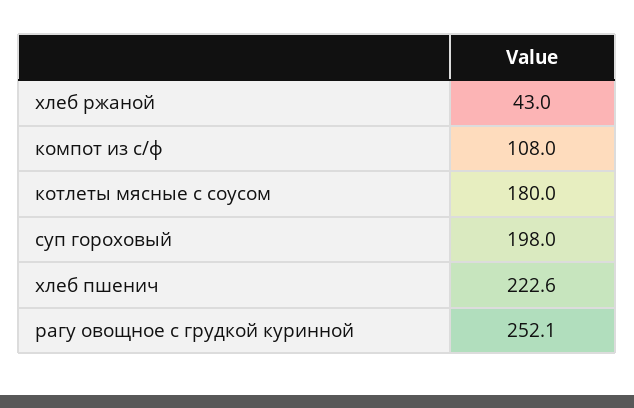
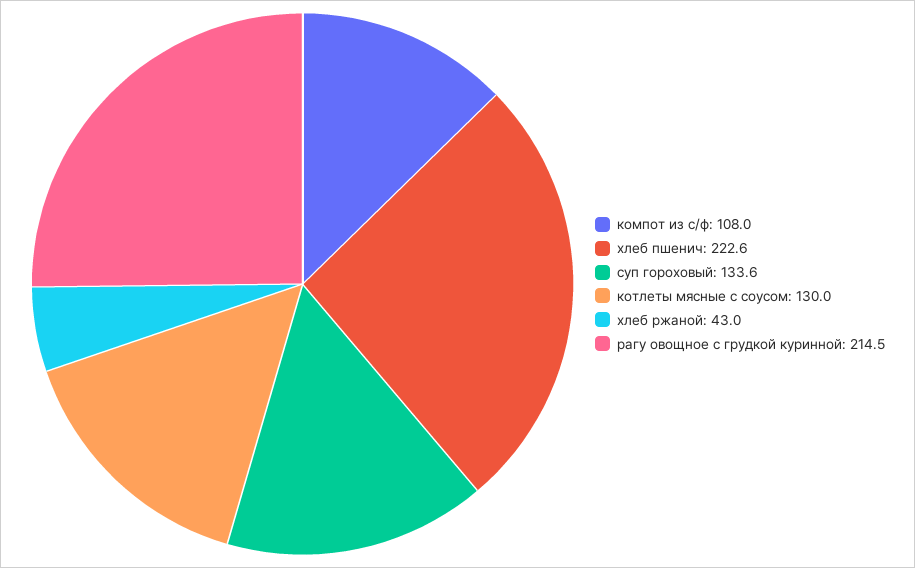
котлеты мясные с соусом: 180 -> 130
суп гороховый: 198 -> 133.6
рагу овощное с грудкой куринной: 252.1 -> 214.5

